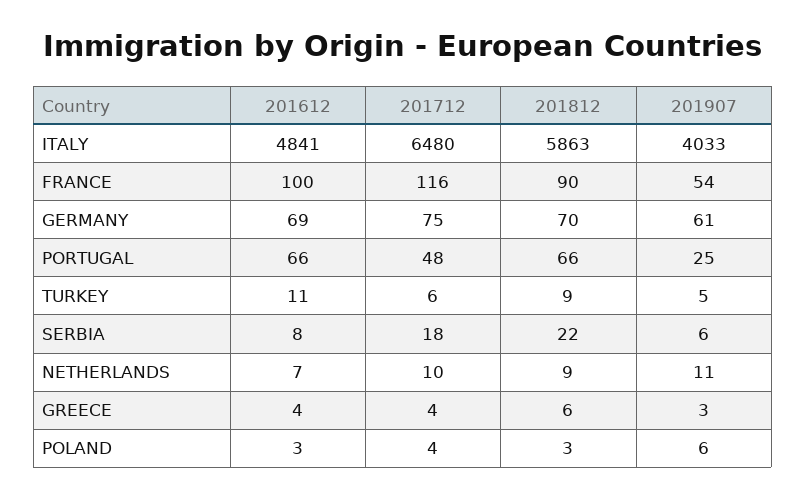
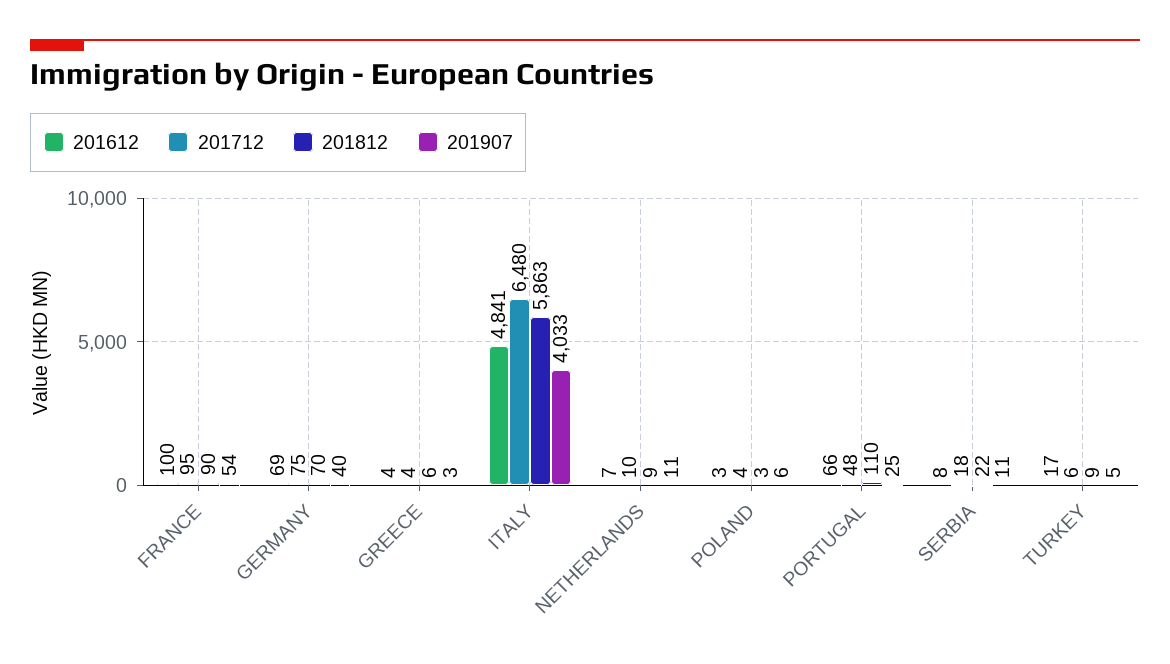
201712, FRANCE: 116 -> 95
201907, GERMANY: 61 -> 40
201812, PORTUGAL: 66 -> 110
201612, TURKEY: 11 -> 17
201907, SERBIA: 6 -> 11

